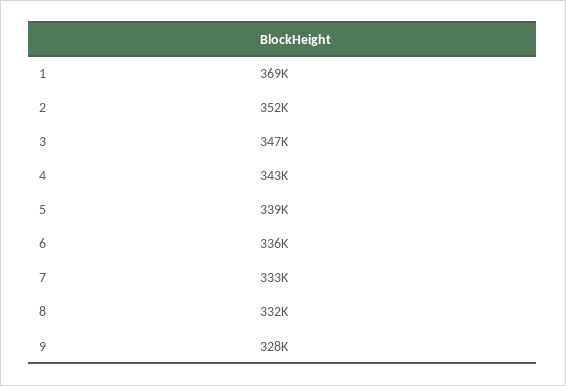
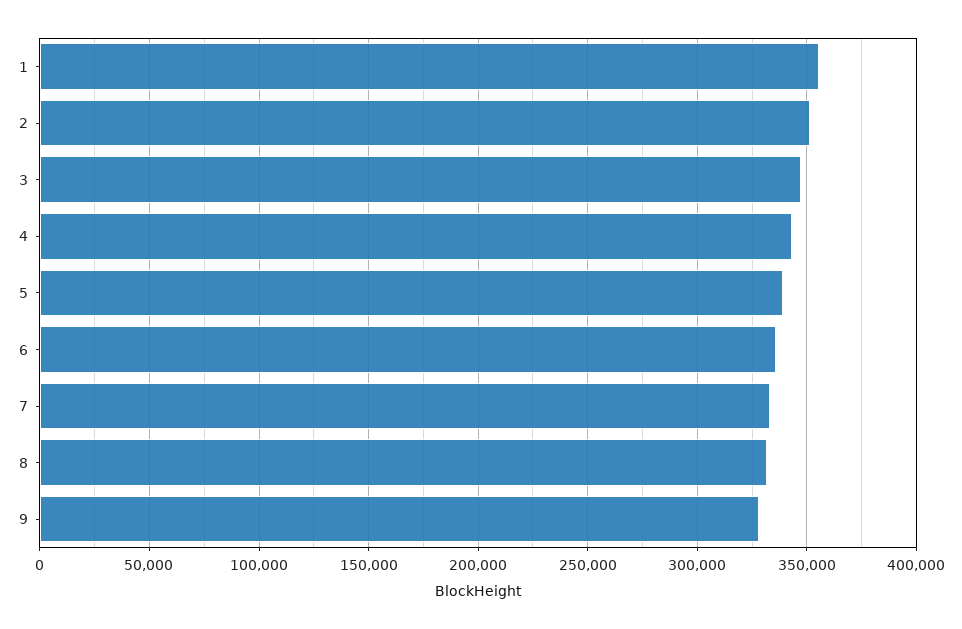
1: 369000 -> 355000

